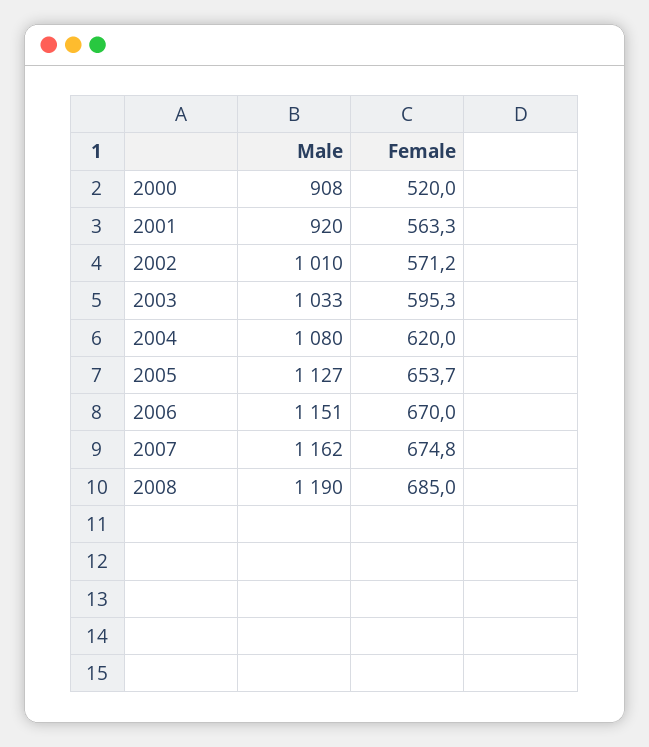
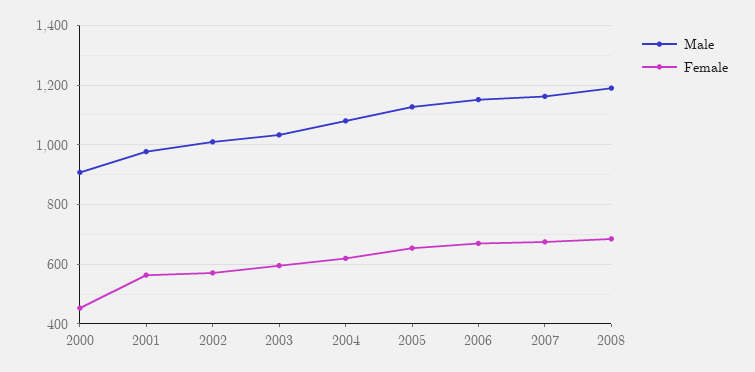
Female, 2000: 520 -> 450
Male, 2001: 920 -> 975

